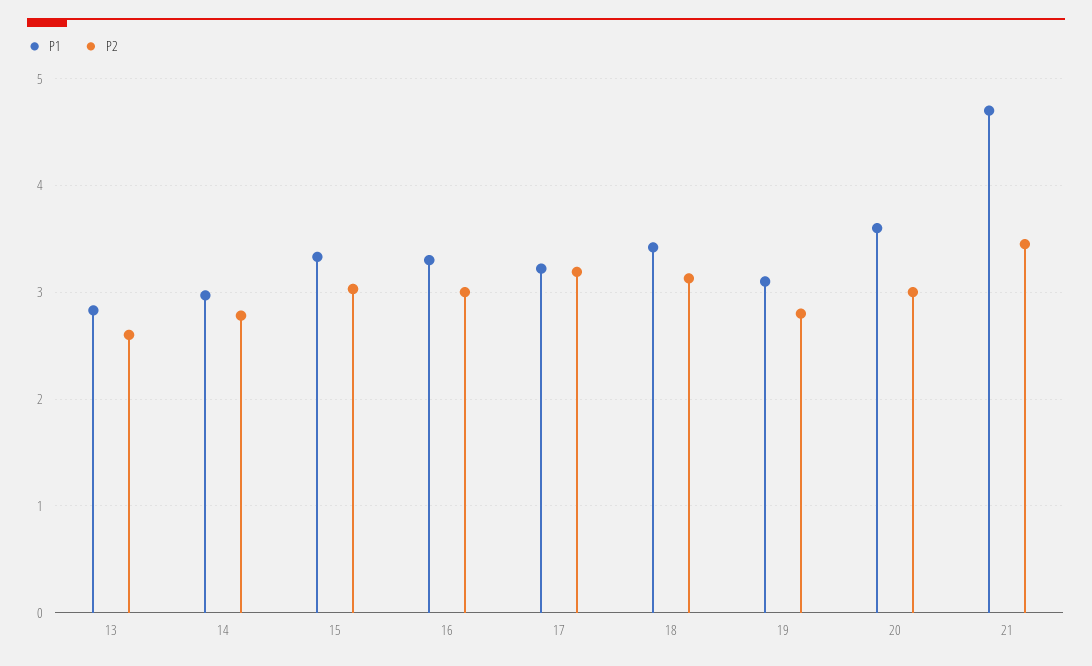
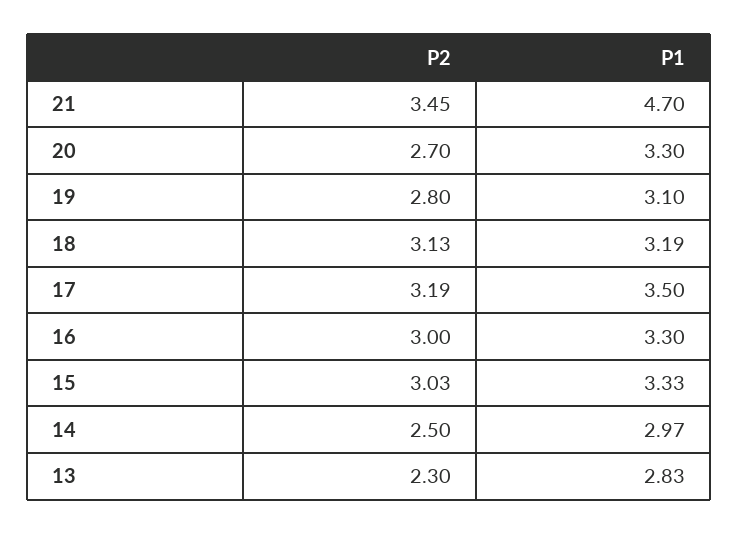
P2, 13: 2.6 -> 2.3
P2, 14: 2.8 -> 2.5
P1, 17: 3.2 -> 3.5
P1, 18: 3.4 -> 3.19
P1, 20: 3.6 -> 3.3
P2, 20: 3 -> 2.7

